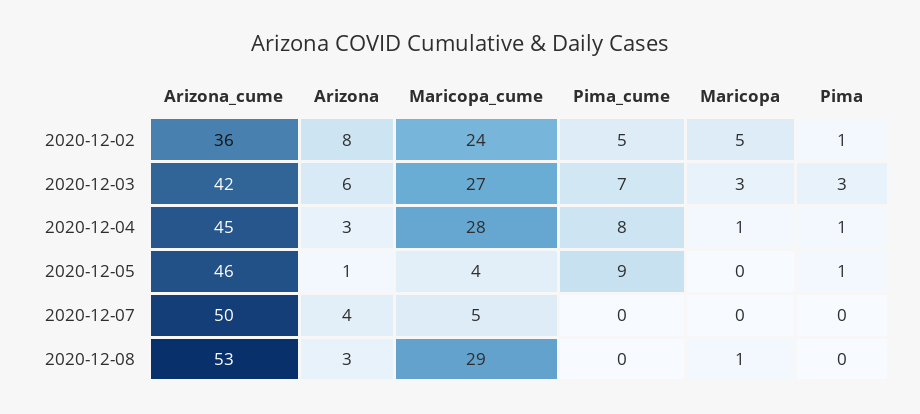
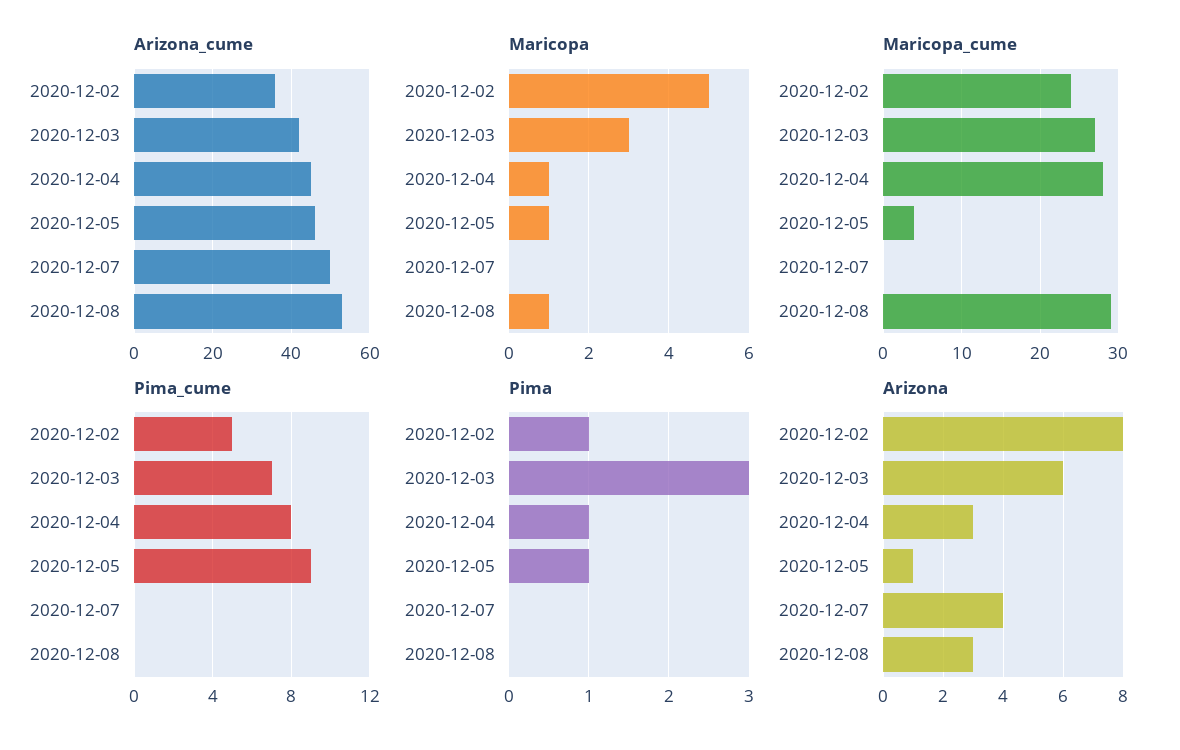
Maricopa, 2020-12-05: 0 -> 1
Maricopa_cume, 2020-12-07: 5 -> 0

